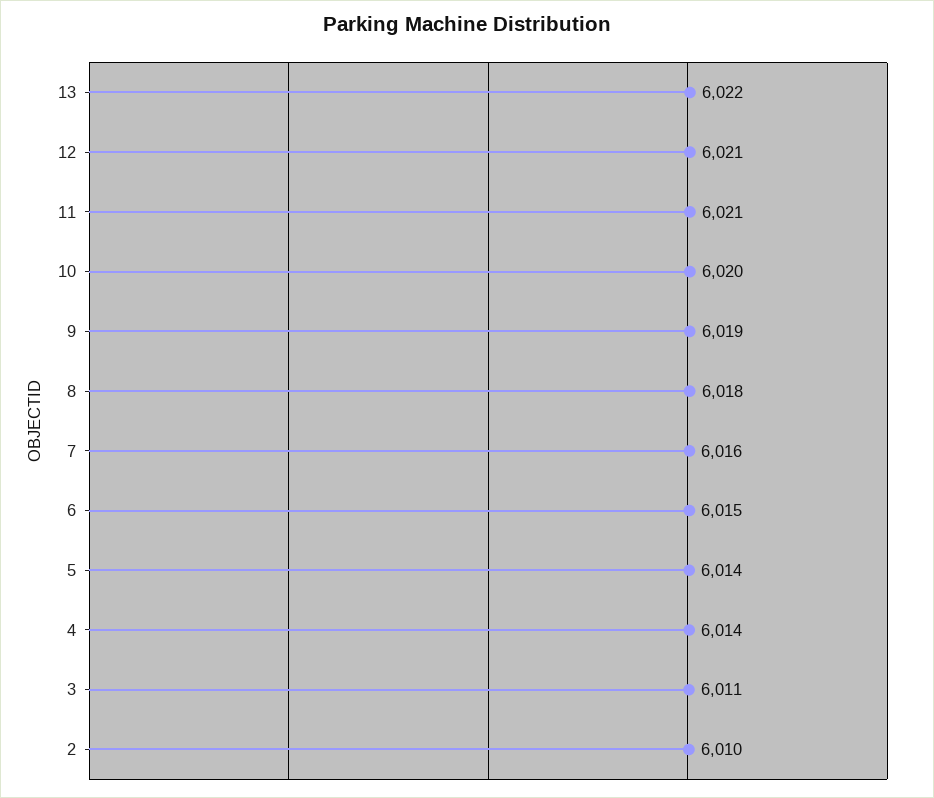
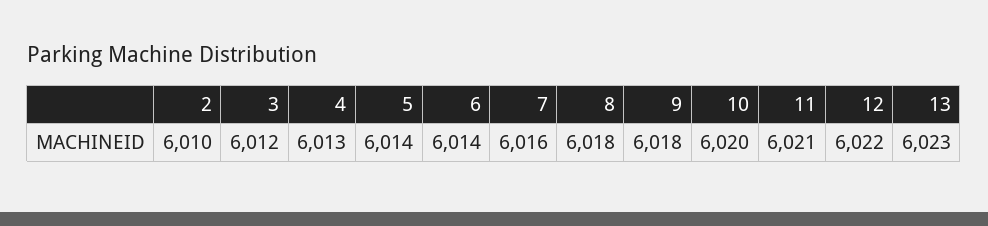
13: 6022 -> 6023
12: 6021 -> 6022
9: 6019 -> 6018
6: 6015 -> 6014
4: 6014 -> 6013
3: 6011 -> 6012

